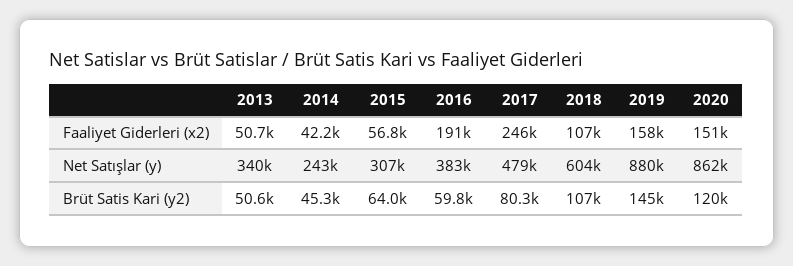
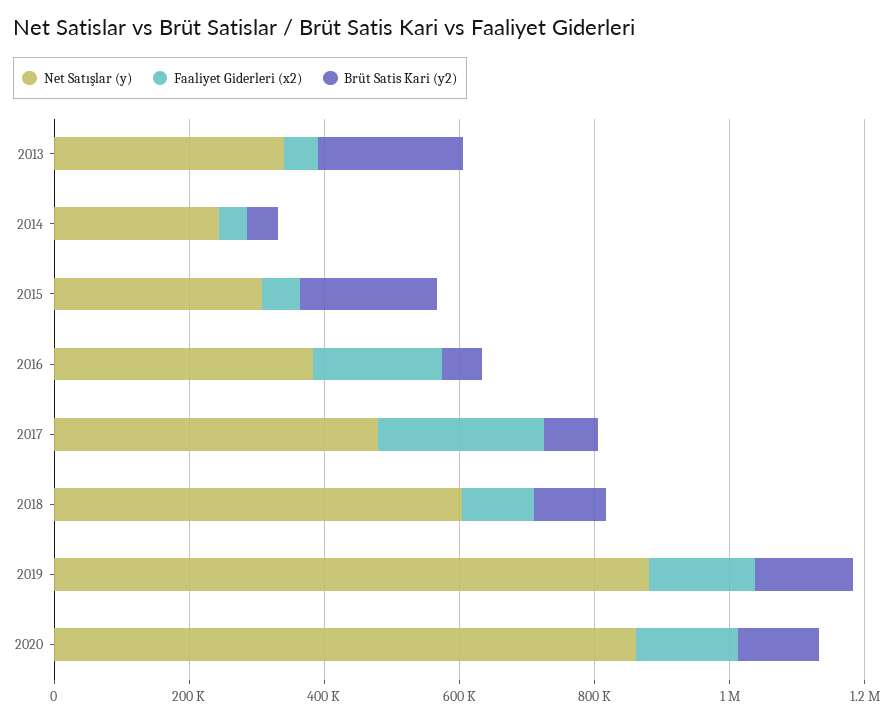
Brüt Satis Kari (y2), 2013: 50600 -> 200000
Brüt Satis Kari (y2), 2015: 64000 -> 200000

